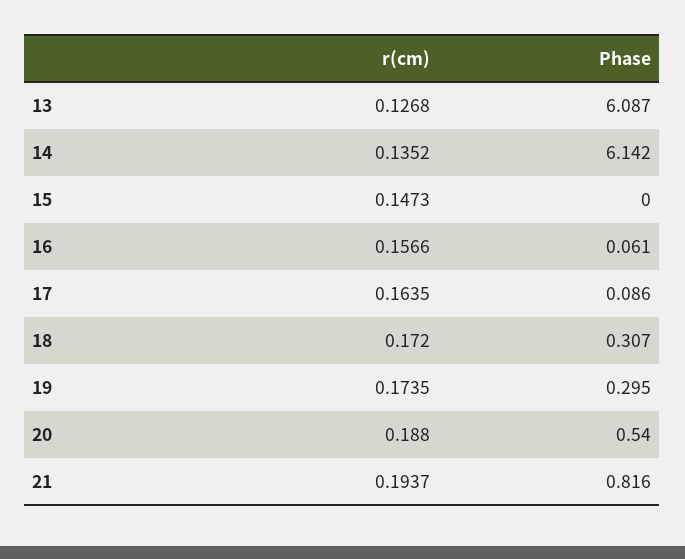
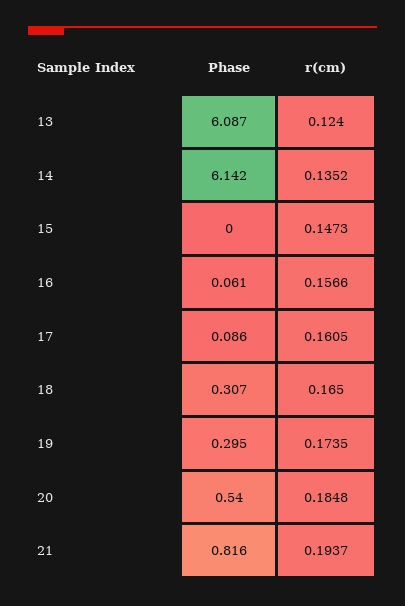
r(cm), 13: 0.1268 -> 0.124
r(cm), 17: 0.1635 -> 0.1605
r(cm), 18: 0.172 -> 0.165
r(cm), 20: 0.188 -> 0.1848

